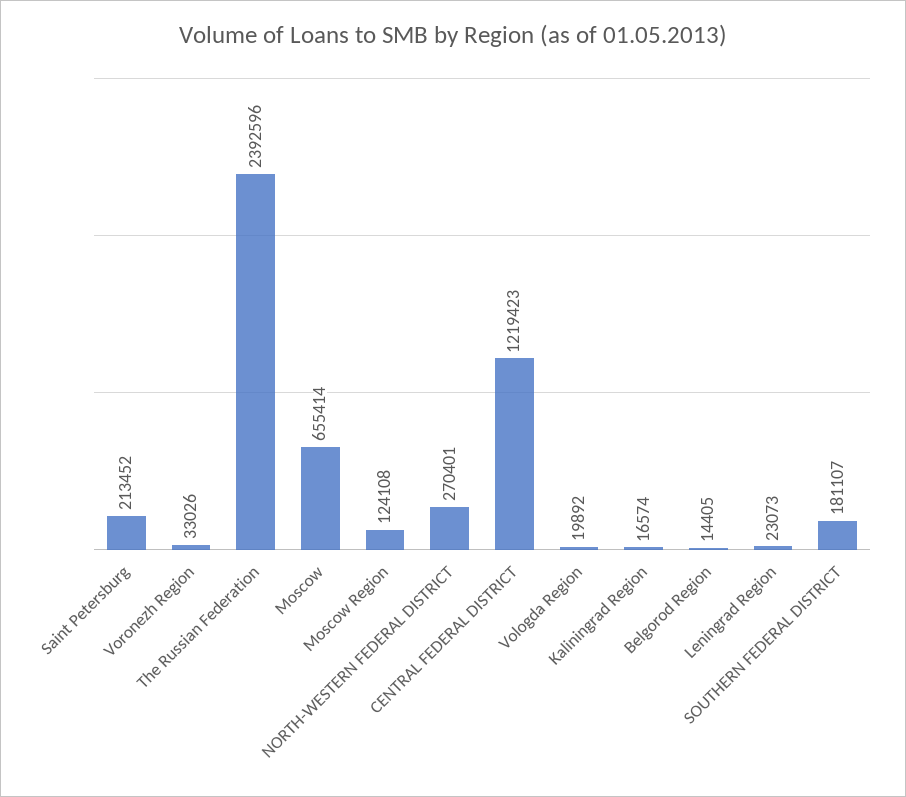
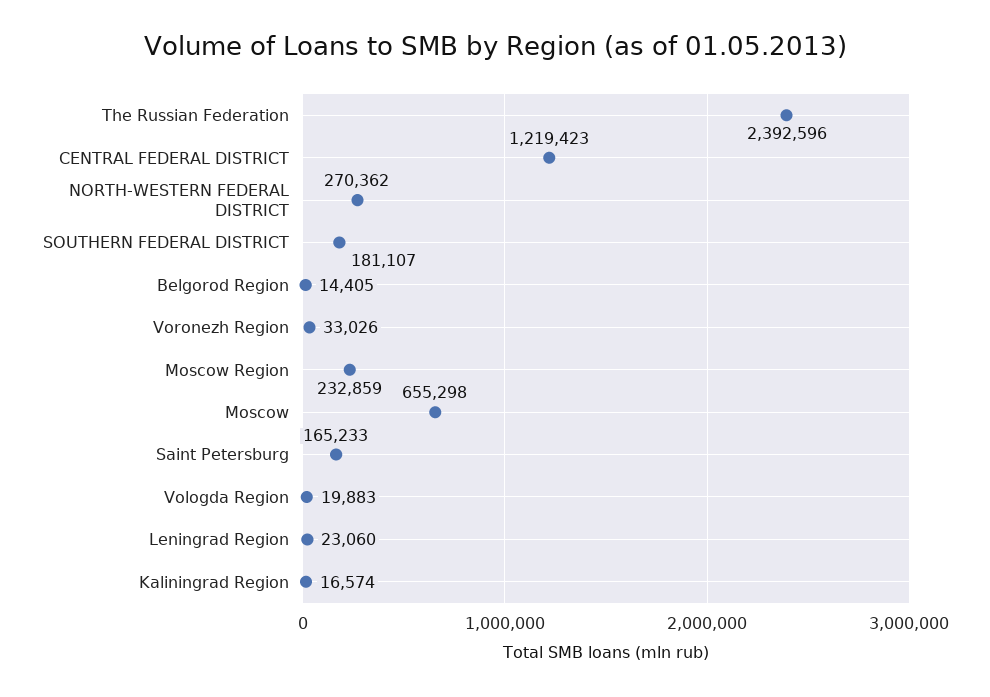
Saint Petersburg: 213452 -> 165233
Moscow: 655414 -> 655298
Moscow Region: 124108 -> 232859
NORTH-WESTERN FEDERAL DISTRICT: 270401 -> 270362
Vologda Region: 19892 -> 19883
Leningrad Region: 23073 -> 23060

